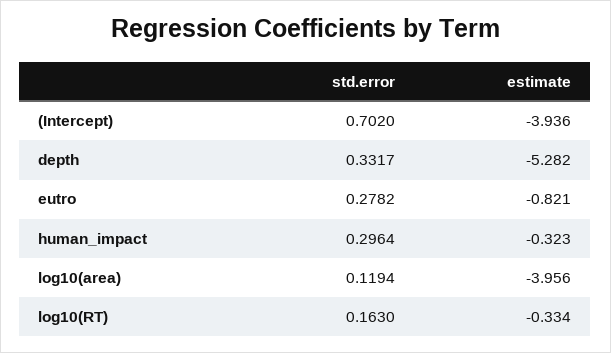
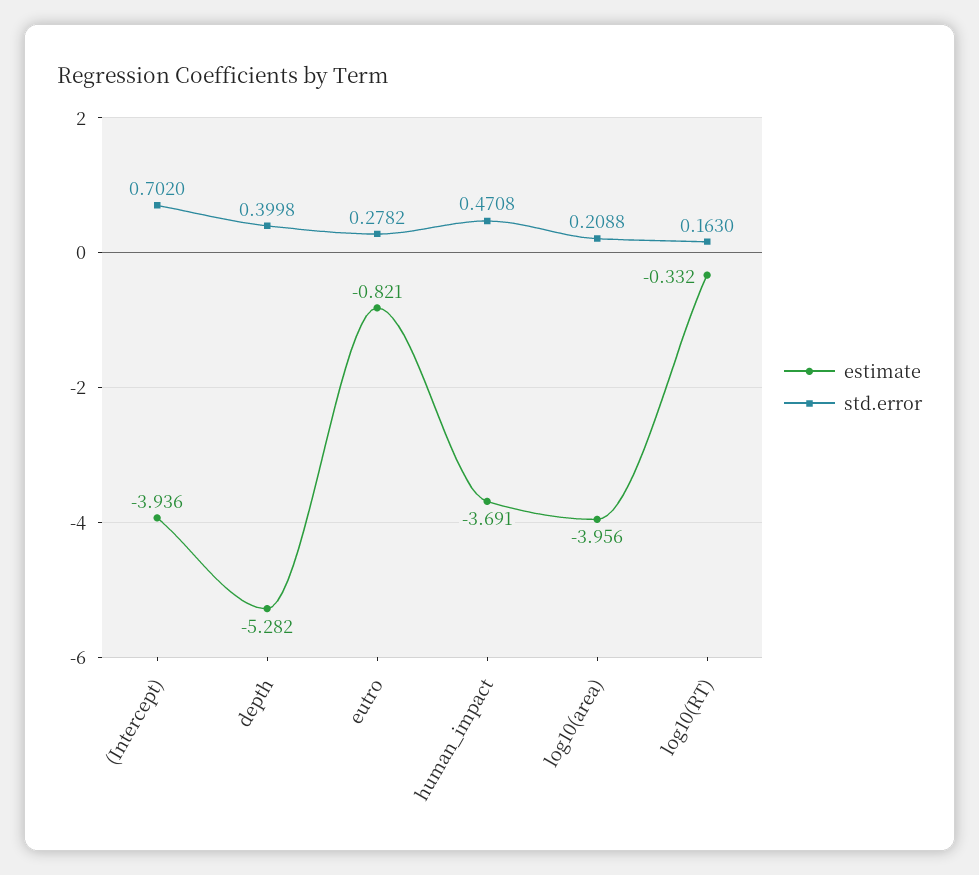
std.error, depth: 0.3317 -> 0.3998
std.error, human_impact: 0.2964 -> 0.4708
estimate, human_impact: -0.323 -> -3.691
std.error, log10(area): 0.1194 -> 0.2088
estimate, log10(RT): -0.334 -> -0.332

